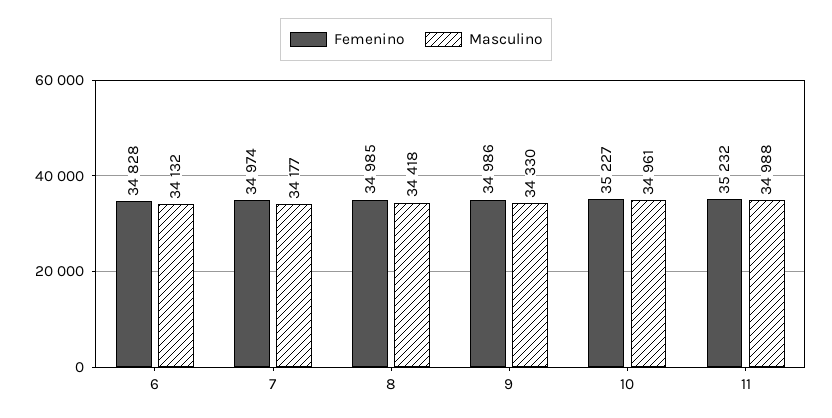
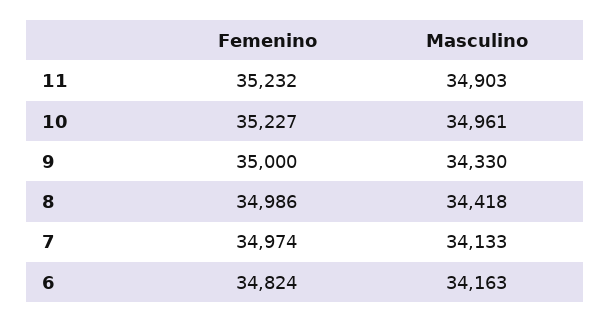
Femenino, 6: 34828 -> 34824
Masculino, 6: 34132 -> 34163
Masculino, 7: 34177 -> 34133
Femenino, 8: 34985 -> 34986
Femenino, 9: 34986 -> 35000
Masculino, 11: 34988 -> 34903

